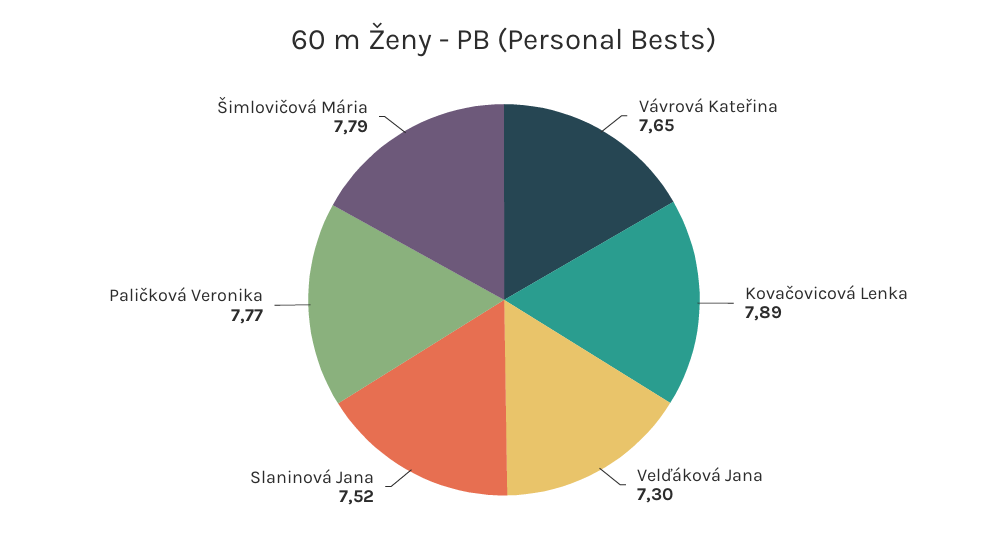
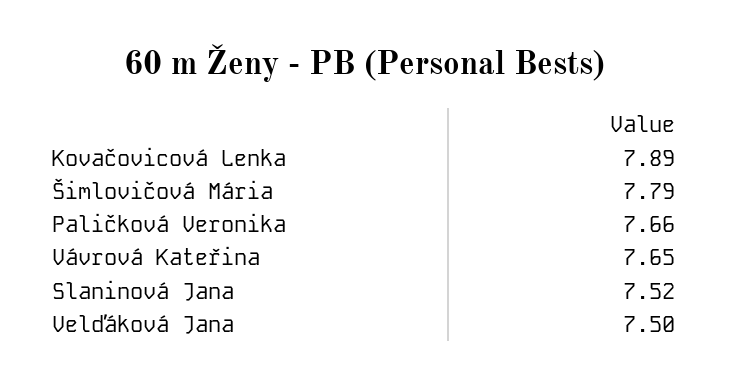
Velďáková Jana: 7.3 -> 7.5
Paličková Veronika: 7.77 -> 7.66

